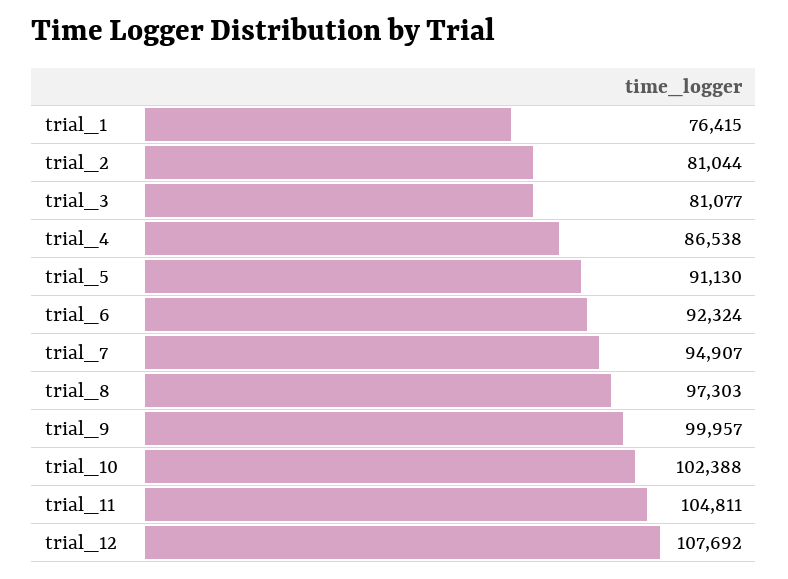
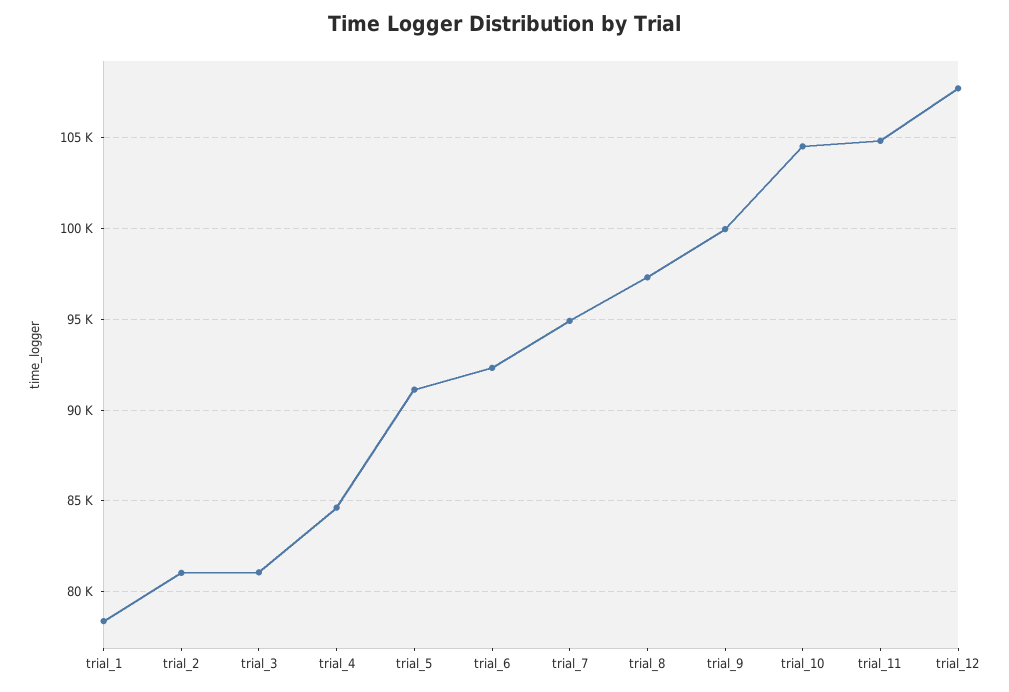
trial_1: 76415 -> 78500
trial_4: 86538 -> 84500
trial_10: 102388 -> 104500

